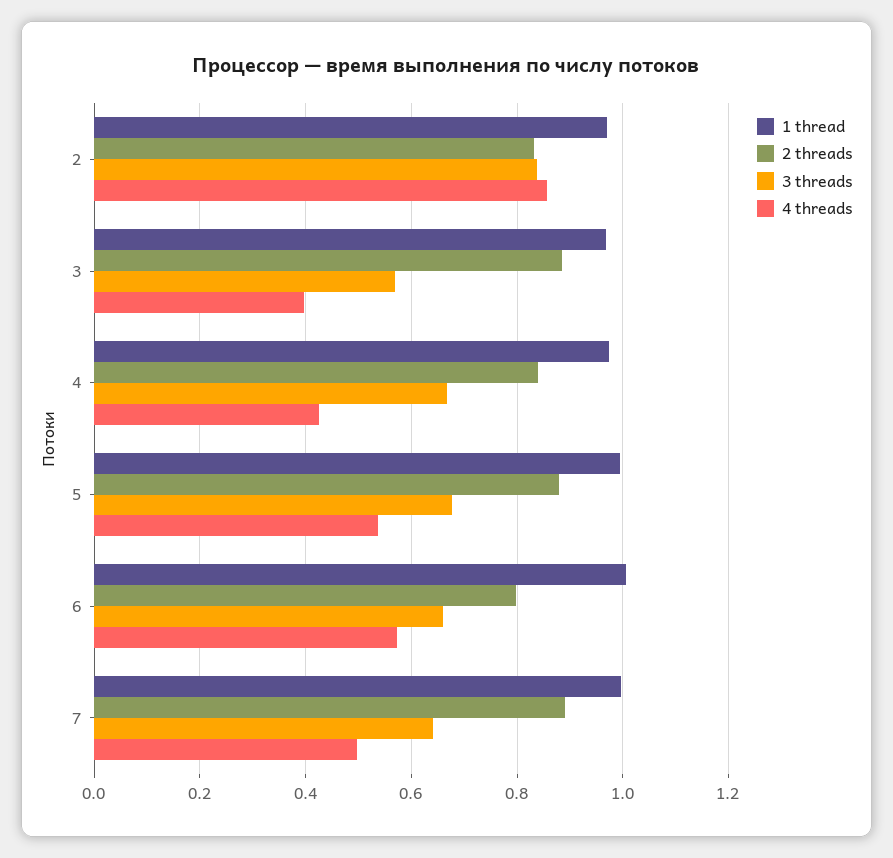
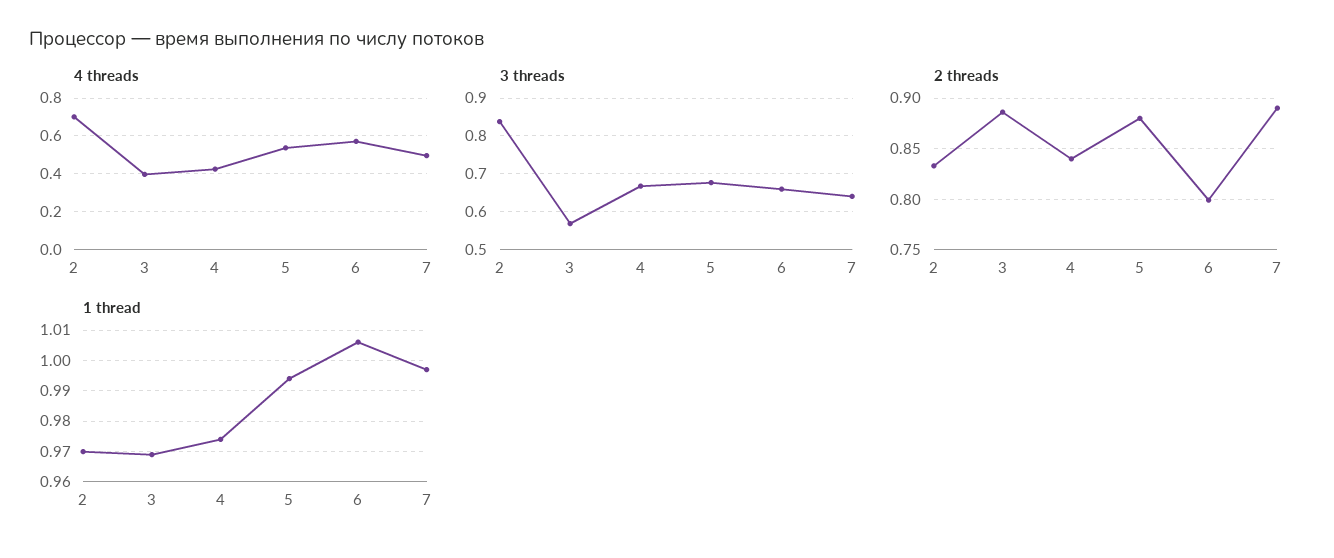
4 threads, 2: 0.86 -> 0.7

